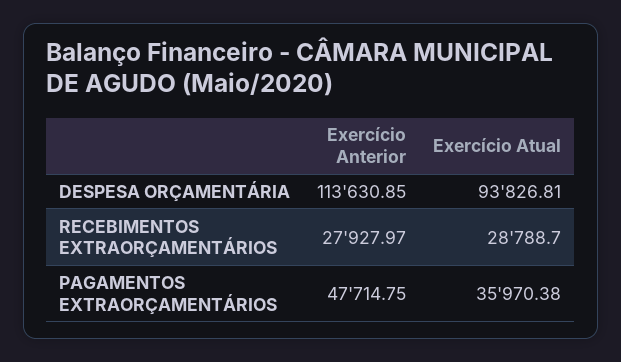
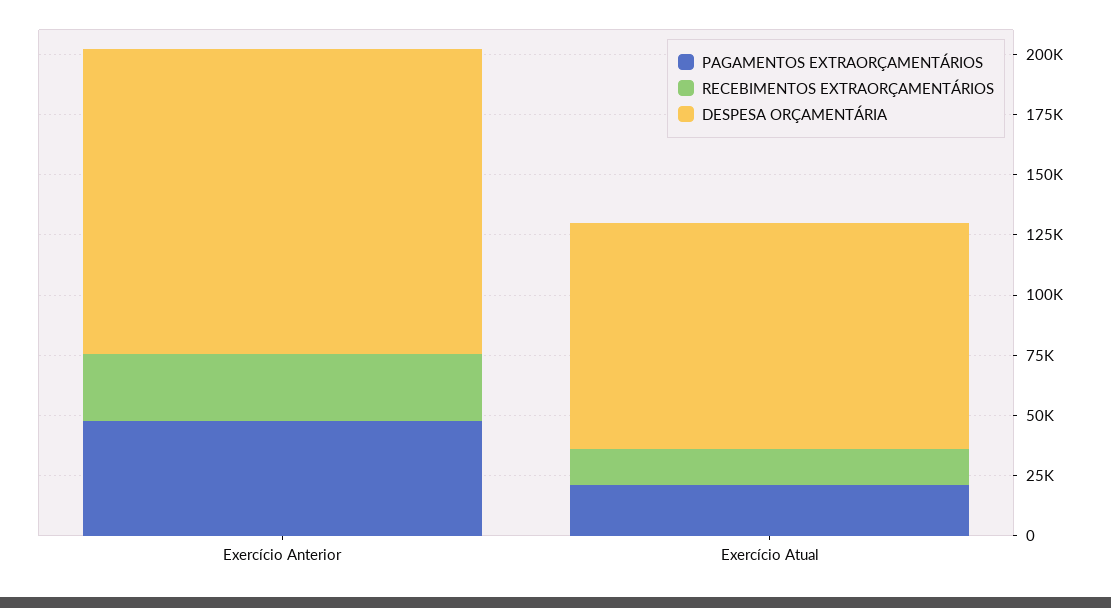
DESPESA ORÇAMENTÁRIA, Exercício Anterior: 113630.85 -> 125000
RECEBIMENTOS EXTRAORÇAMENTÁRIOS, Exercício Atual: 28788.7 -> 15000
PAGAMENTOS EXTRAORÇAMENTÁRIOS, Exercício Atual: 35970.38 -> 20000

